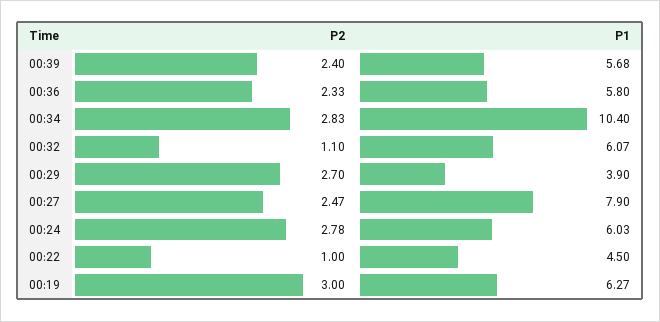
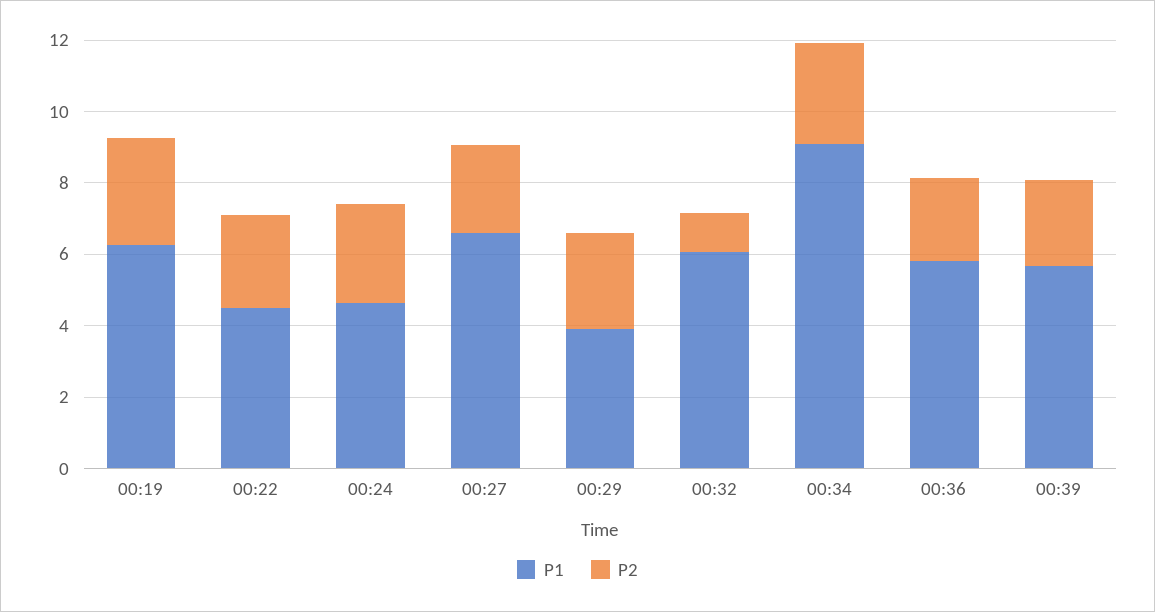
P1, 00:34: 10.4 -> 9
P1, 00:27: 7.9 -> 6.5
P1, 00:24: 6.03 -> 4.5
P2, 00:22: 1 -> 2.5

